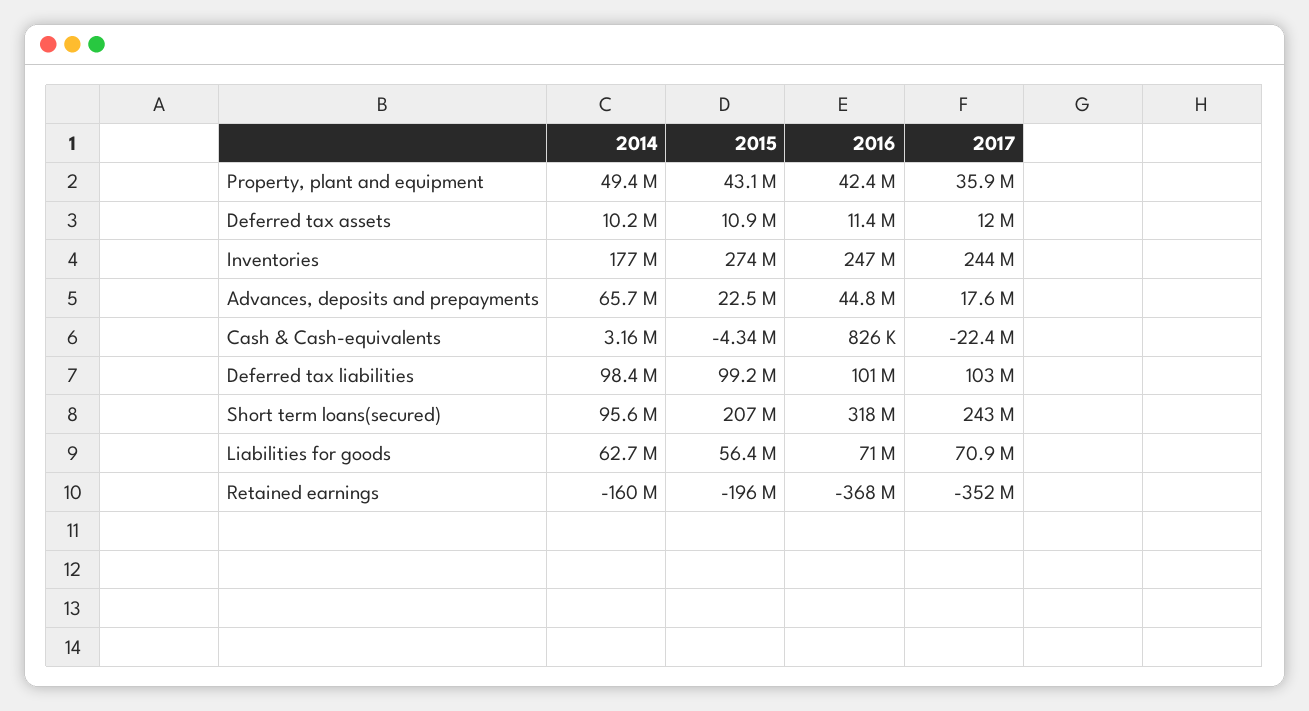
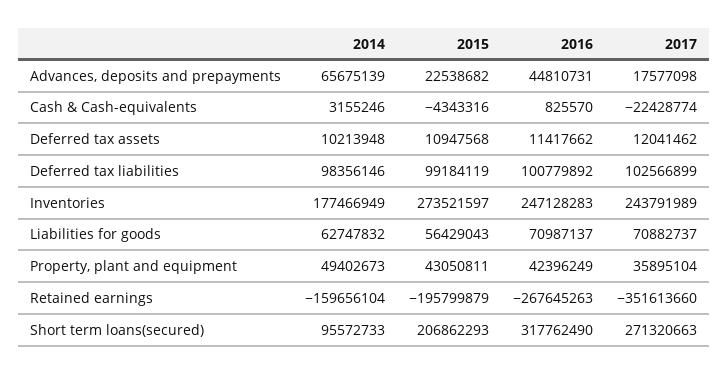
2017, Short term loans(secured): 243000000 -> 271320663
2016, Retained earnings: -368000000 -> -267645263

